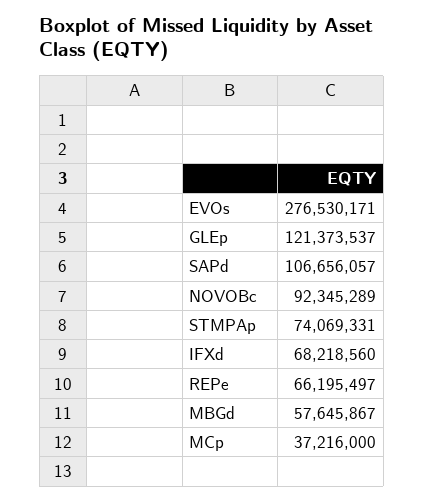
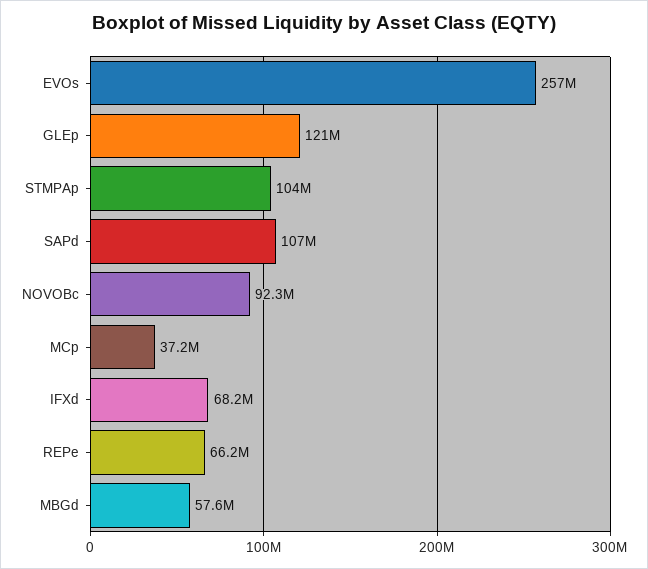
EVOs: 276530171 -> 257000000
STMPAp: 74069331 -> 104000000

